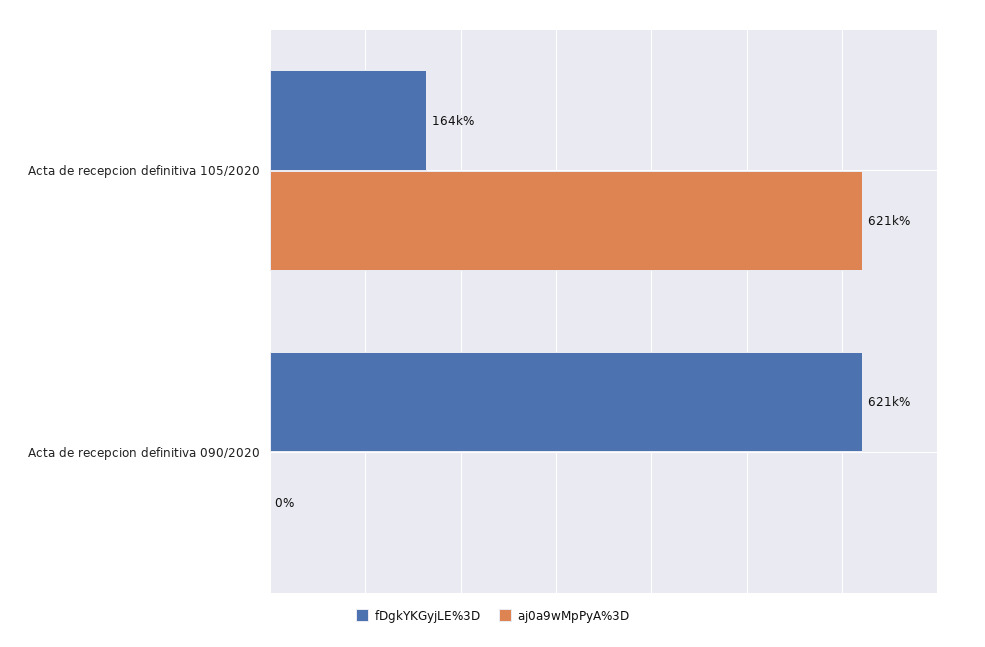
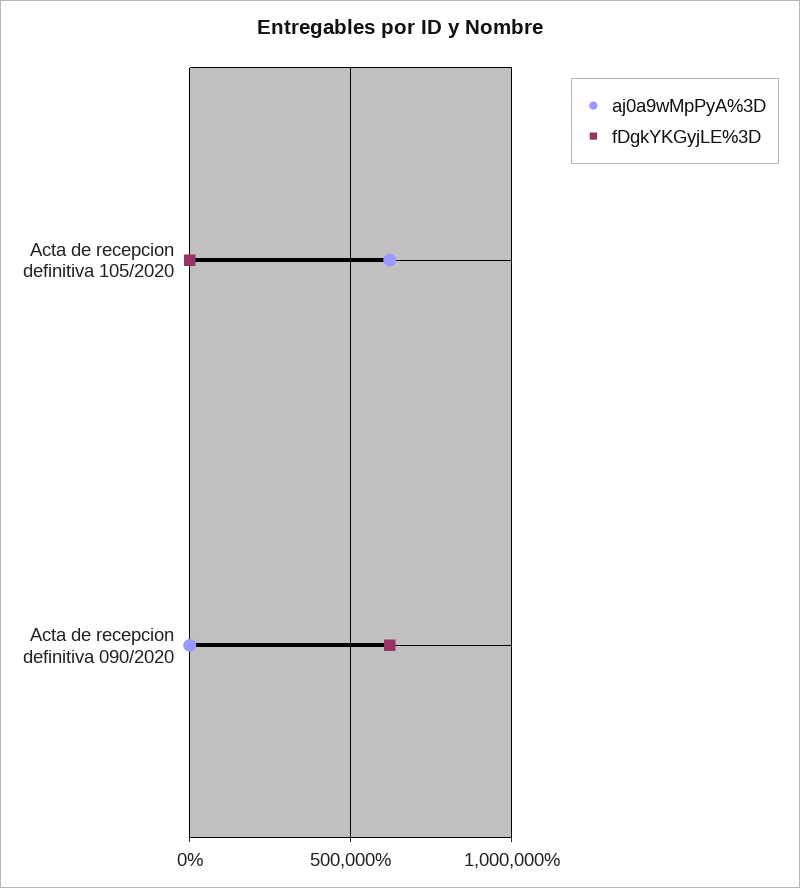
fDgkYKGyjLE%3D, Acta de recepcion definitiva 105/2020: 164000 -> 0

